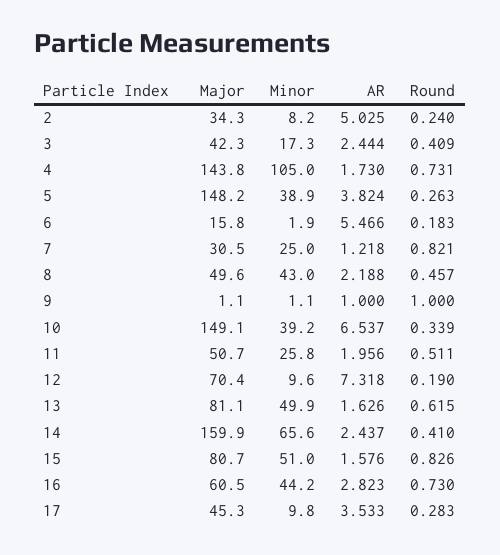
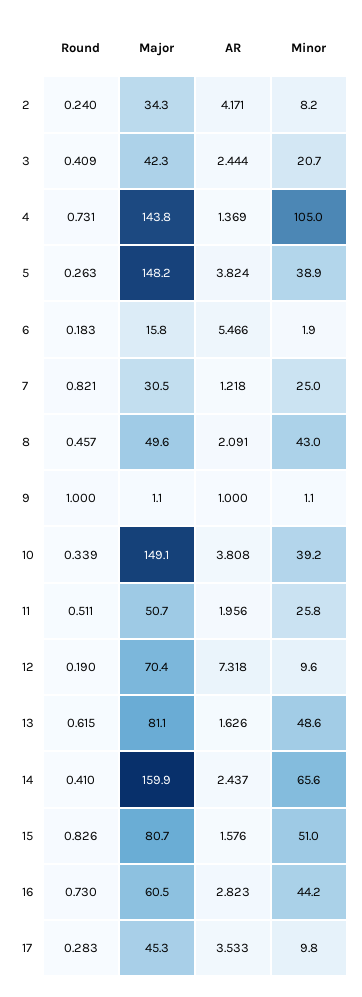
AR, 2: 5.025 -> 4.171
Minor, 3: 17.3 -> 20.7
AR, 4: 1.73 -> 1.369
AR, 8: 2.188 -> 2.091
AR, 10: 6.537 -> 3.808
Minor, 13: 49.9 -> 48.6

